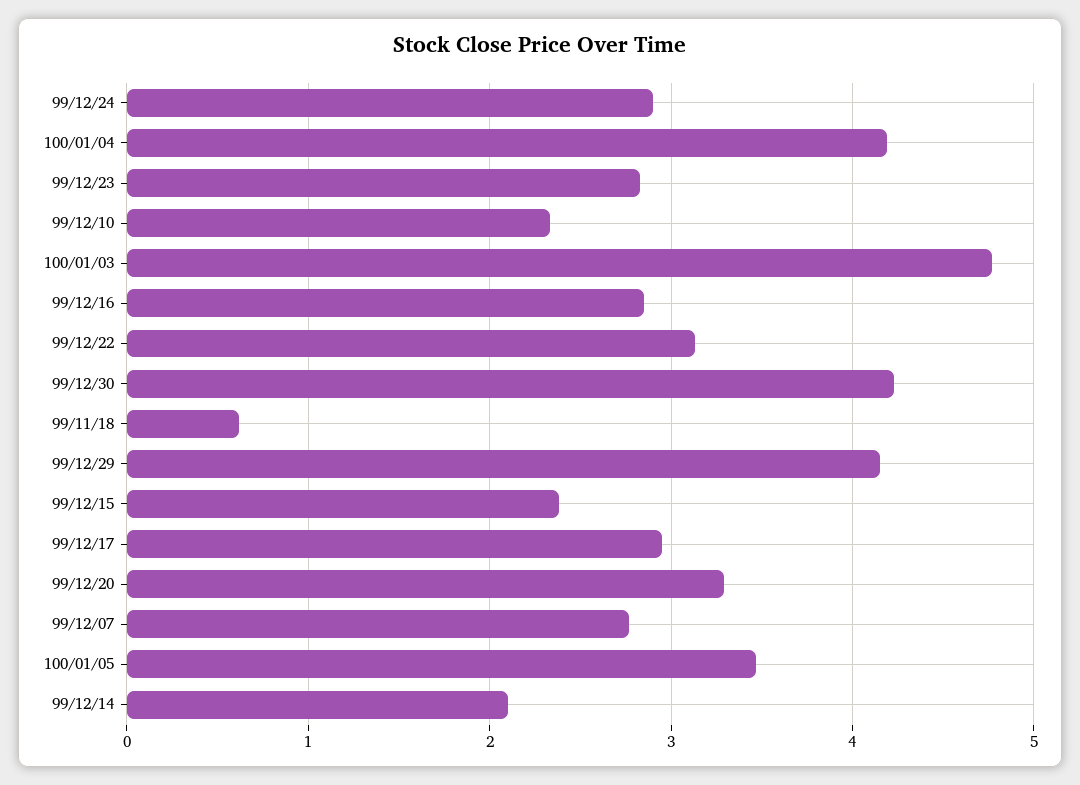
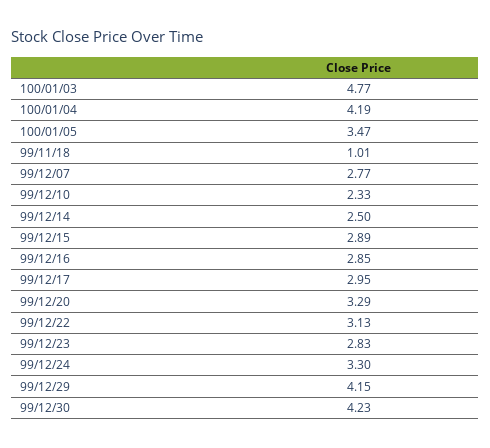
99/12/24: 2.9 -> 3.3
99/11/18: 0.6 -> 1.01
99/12/15: 2.4 -> 2.89
99/12/14: 2.1 -> 2.5

